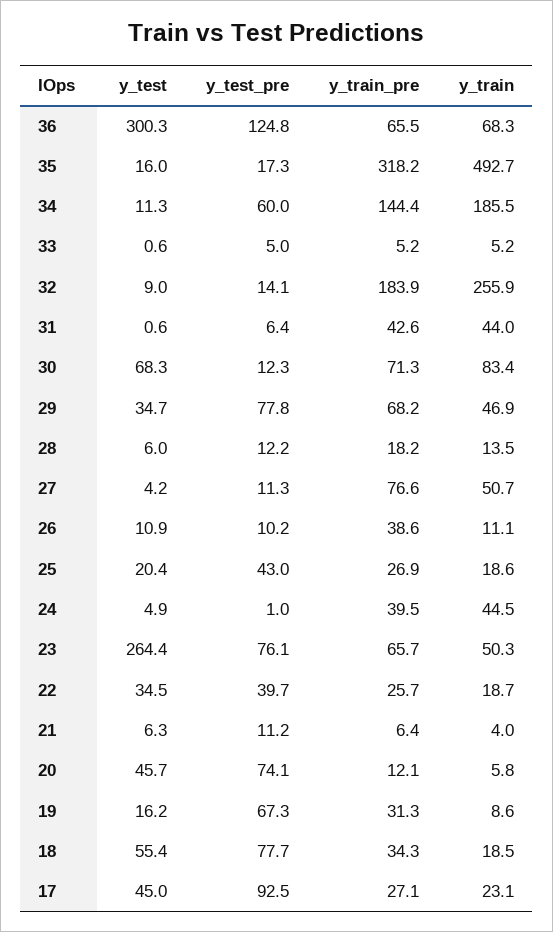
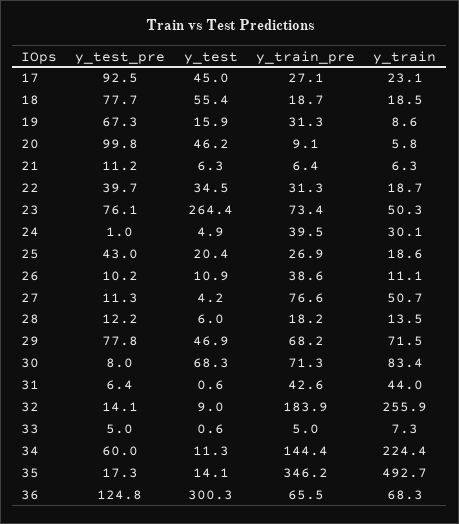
y_test, 35: 16 -> 14.1
y_train_pre, 35: 318.2 -> 346.2
y_train, 34: 185.5 -> 224.4
y_train_pre, 33: 5.2 -> 5
y_train, 33: 5.2 -> 7.3
y_test_pre, 30: 12.3 -> 8
y_test, 29: 34.7 -> 46.9
y_train, 29: 46.9 -> 71.5
y_train, 24: 44.5 -> 30.1
y_train_pre, 23: 65.7 -> 73.4
y_train_pre, 22: 25.7 -> 31.3
y_train, 21: 4 -> 6.3
y_test, 20: 45.7 -> 46.2
y_test_pre, 20: 74.1 -> 99.8
y_train_pre, 20: 12.1 -> 9.1
y_test, 19: 16.2 -> 15.9
y_train_pre, 18: 34.3 -> 18.7

